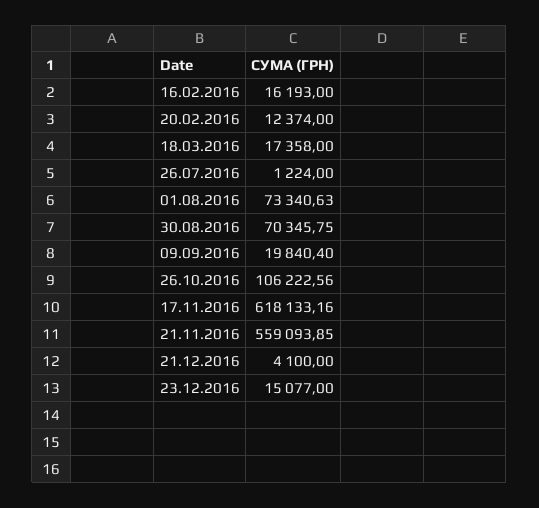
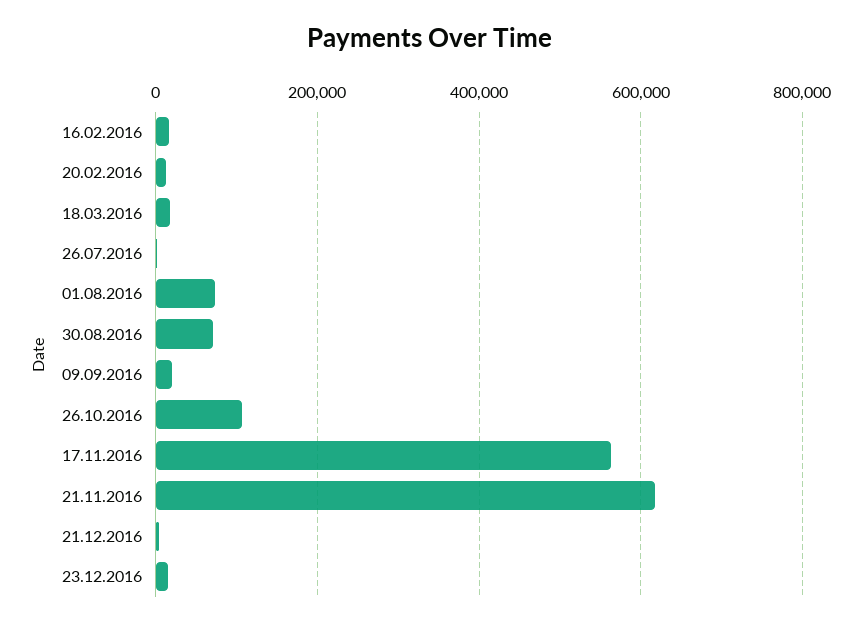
17.11.2016: 618133.16 -> 560000
21.11.2016: 559093.85 -> 620000

